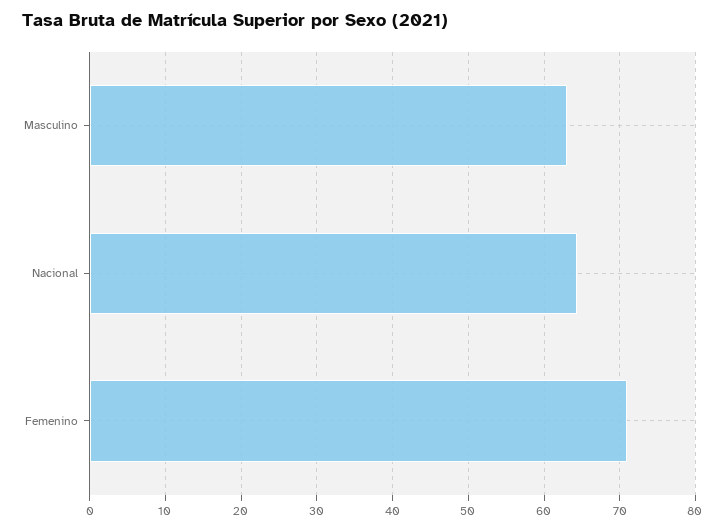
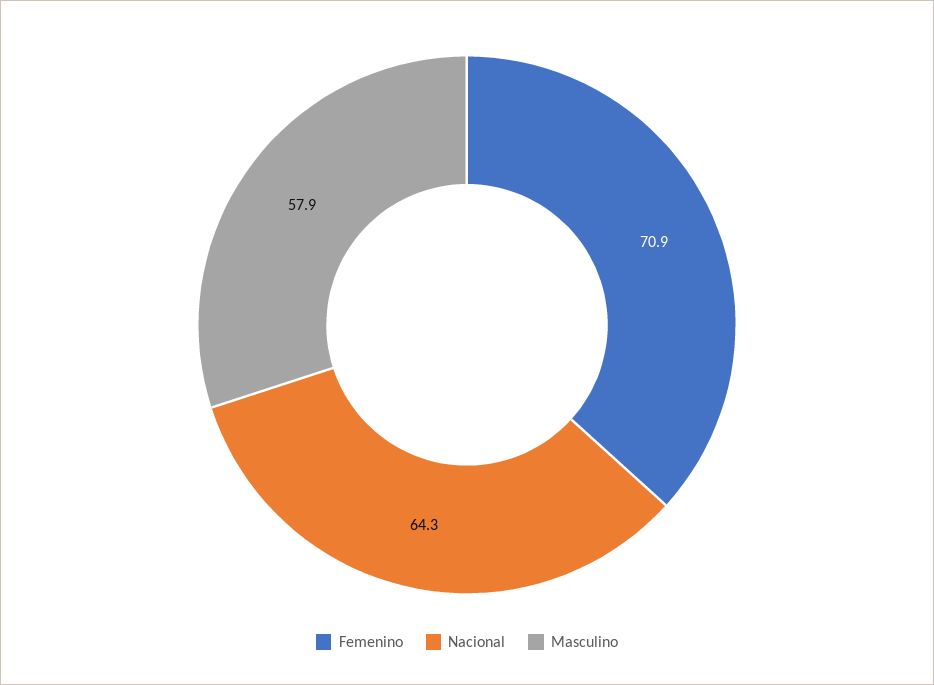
Masculino: 63 -> 57.9

